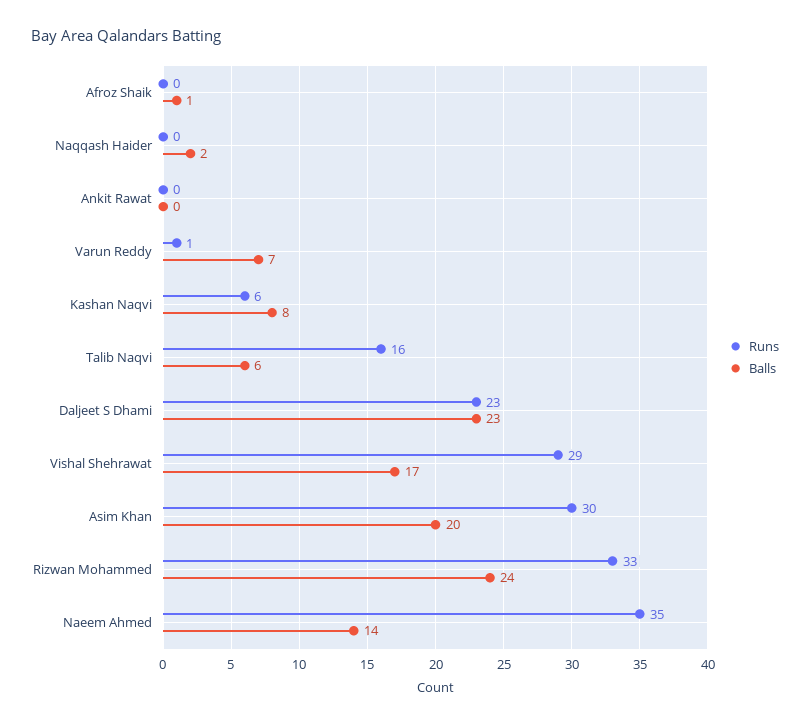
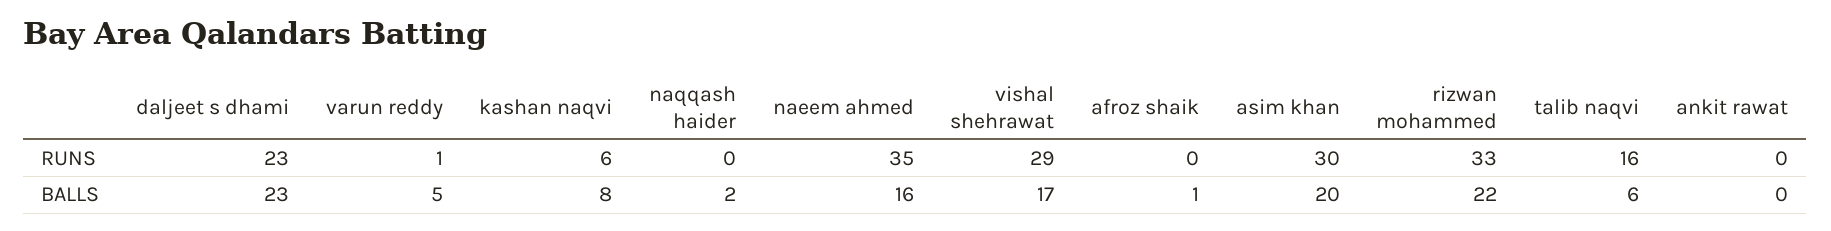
Balls, Varun Reddy: 7 -> 5
Balls, Rizwan Mohammed: 24 -> 22
Balls, Naeem Ahmed: 14 -> 16

